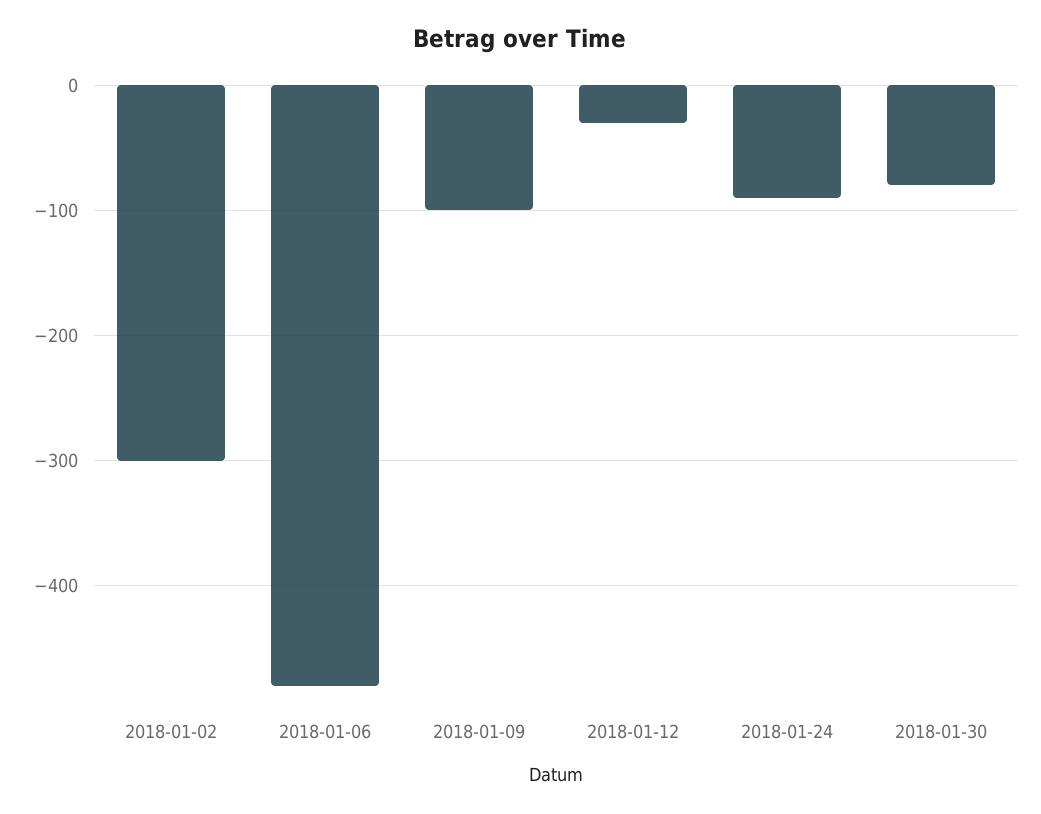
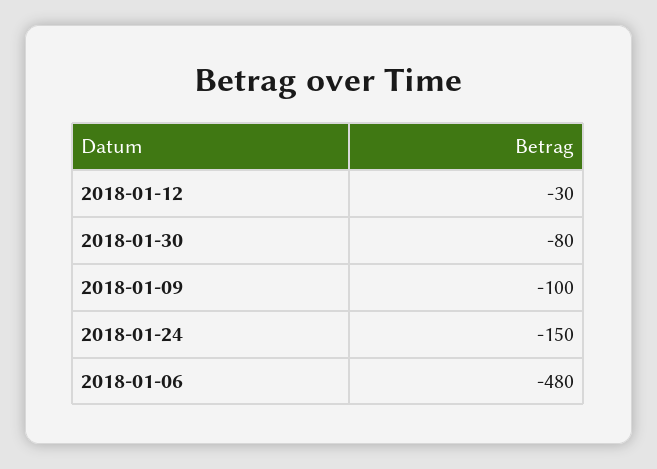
2018-01-02: -300 -> none
2018-01-24: -90 -> -150

